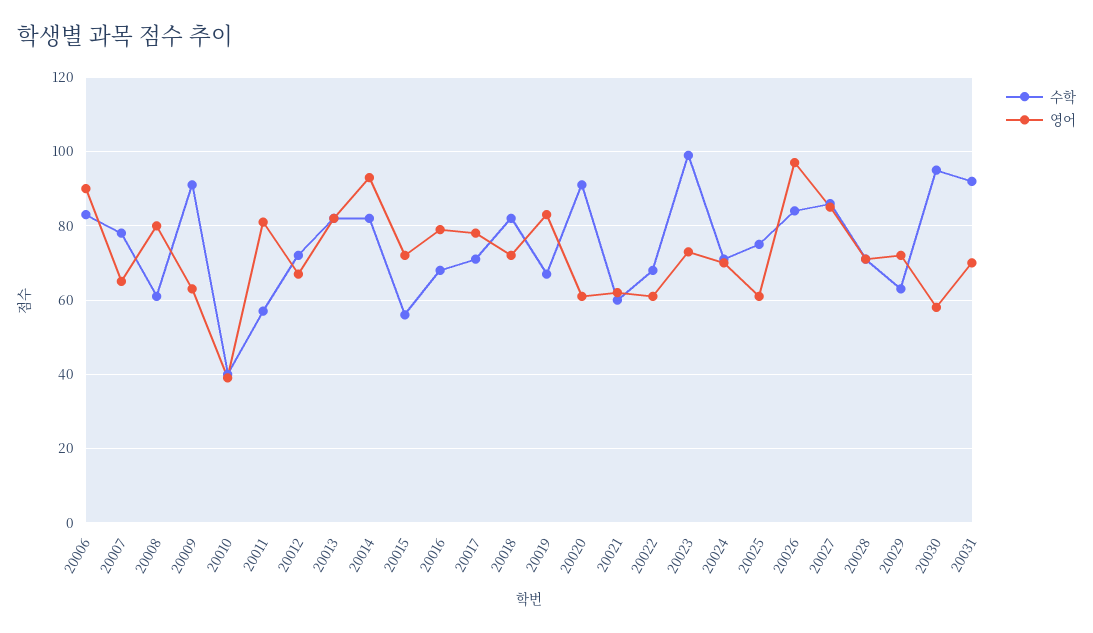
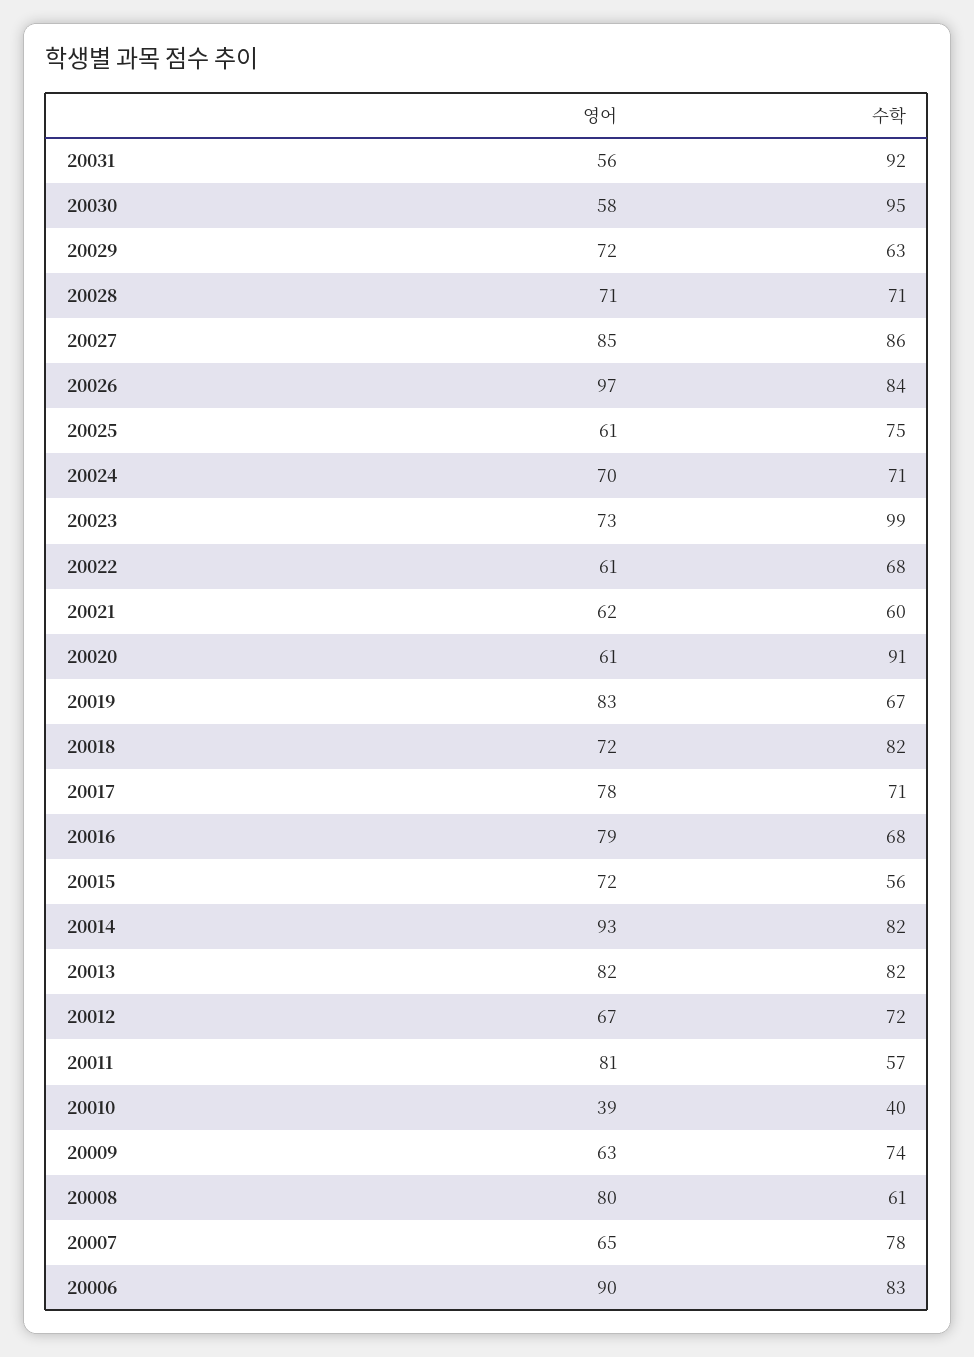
수학, 20009: 90 -> 74
영어, 20031: 70 -> 56

